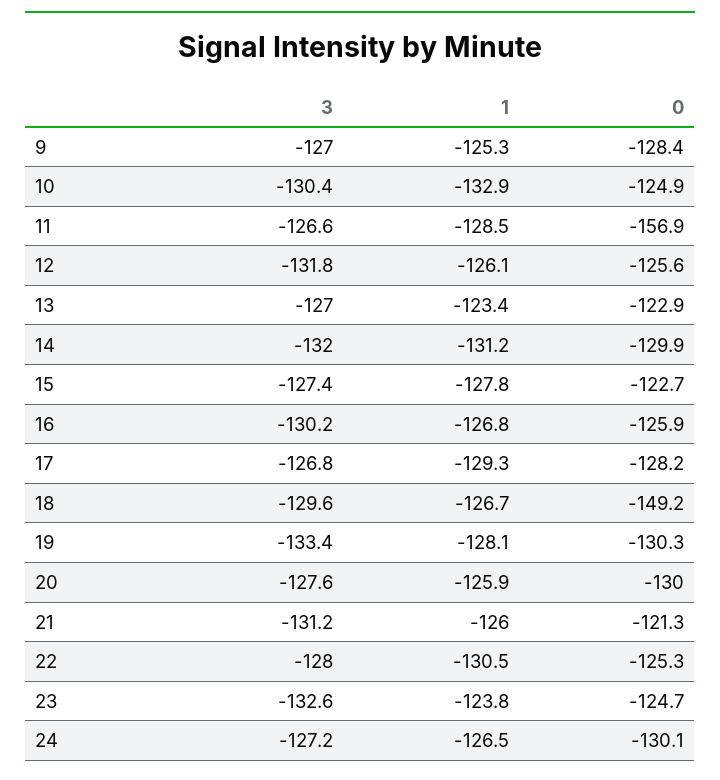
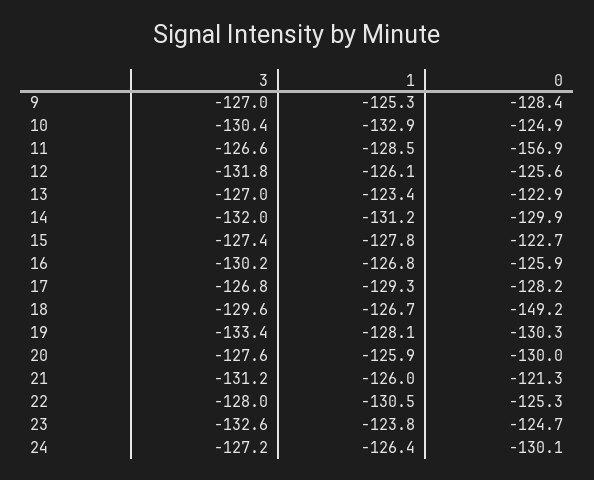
1, 24: -126.5 -> -126.4

